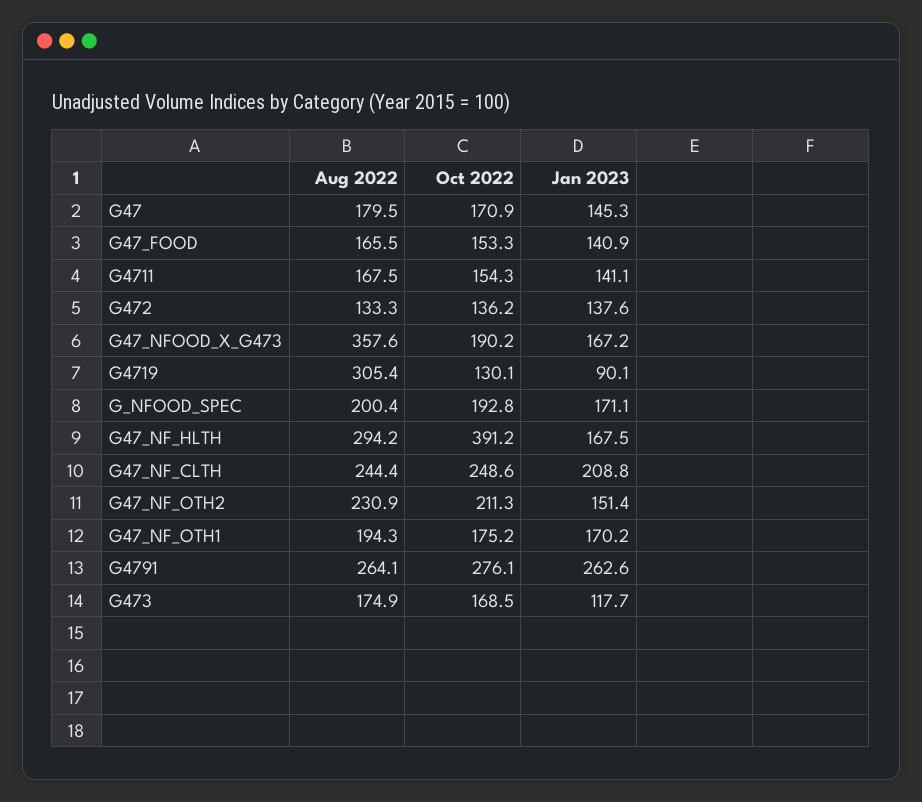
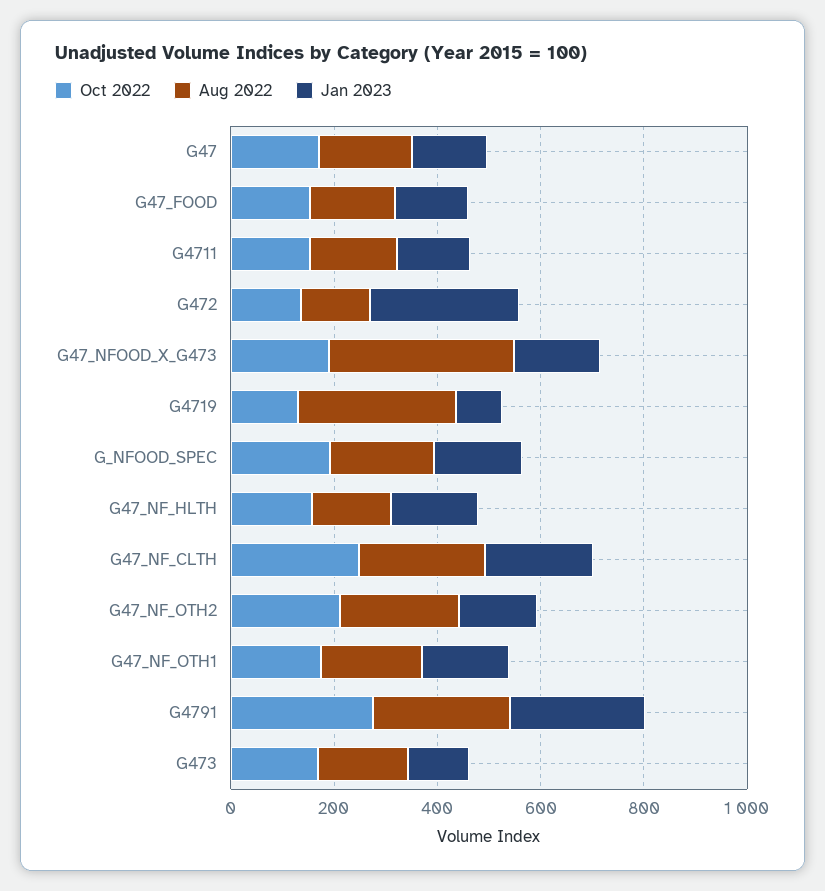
Jan 2023, G472: 137.6 -> 300
Aug 2022, G47_NF_HLTH: 294.2 -> 150
Oct 2022, G47_NF_HLTH: 391.2 -> 150

